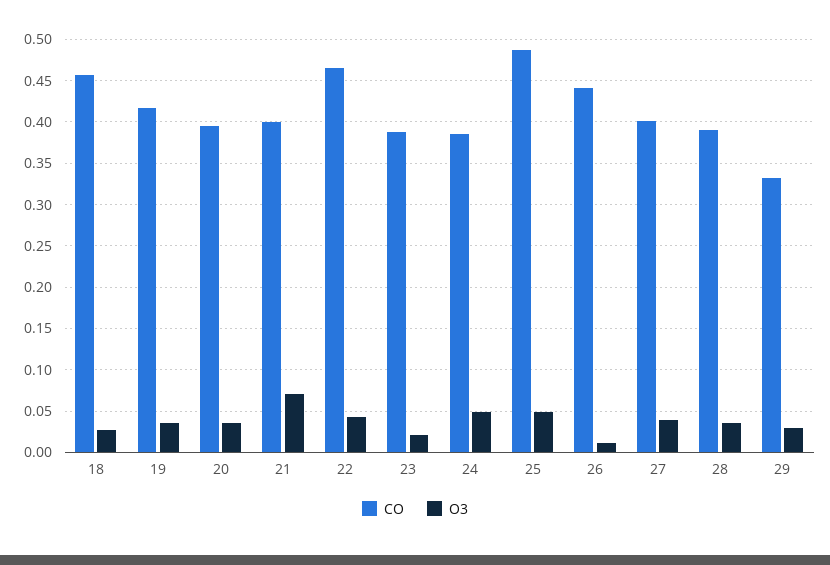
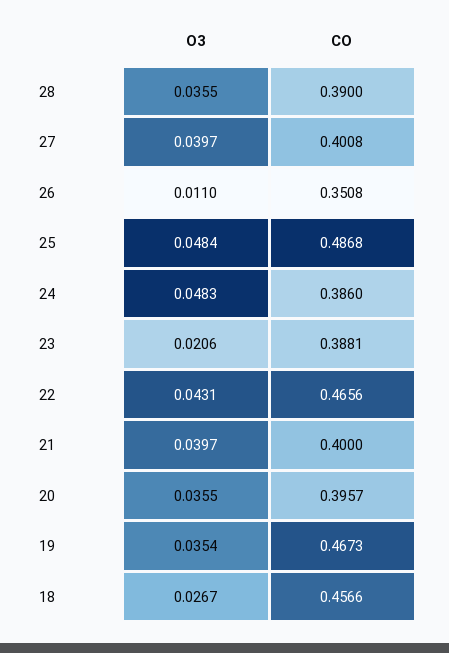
CO, 19: 0.42 -> 0.4673
O3, 21: 0.07 -> 0.0397
CO, 26: 0.44 -> 0.3508
CO, 29: 0.33 -> none
O3, 29: 0.03 -> none

